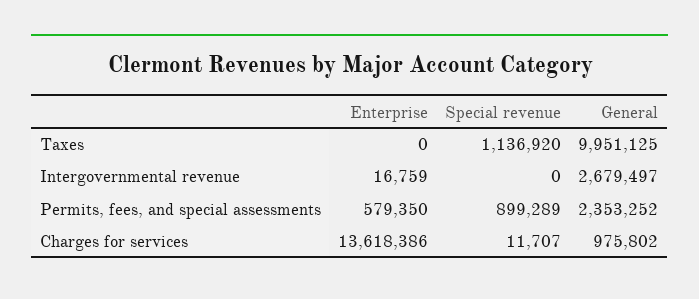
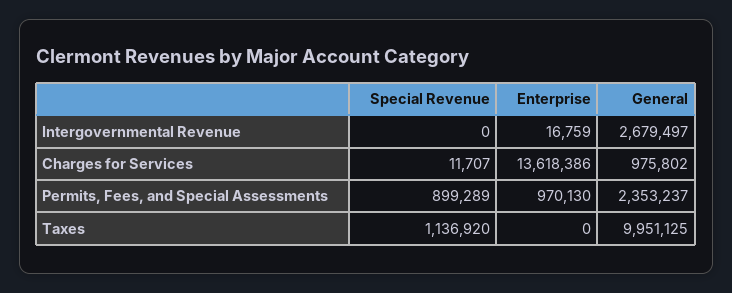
Enterprise, Permits, fees, and special assessments: 579350 -> 970130
General, Permits, fees, and special assessments: 2353252 -> 2353237

